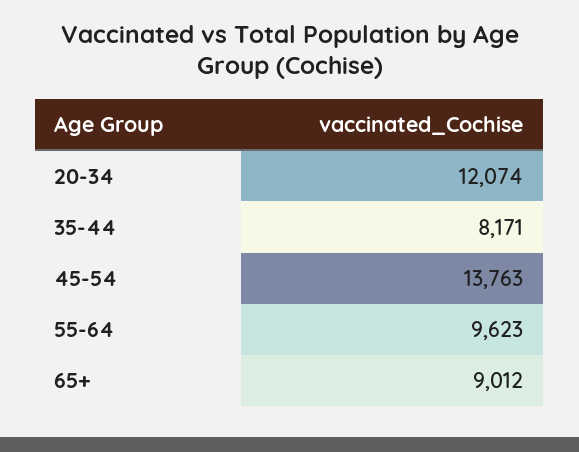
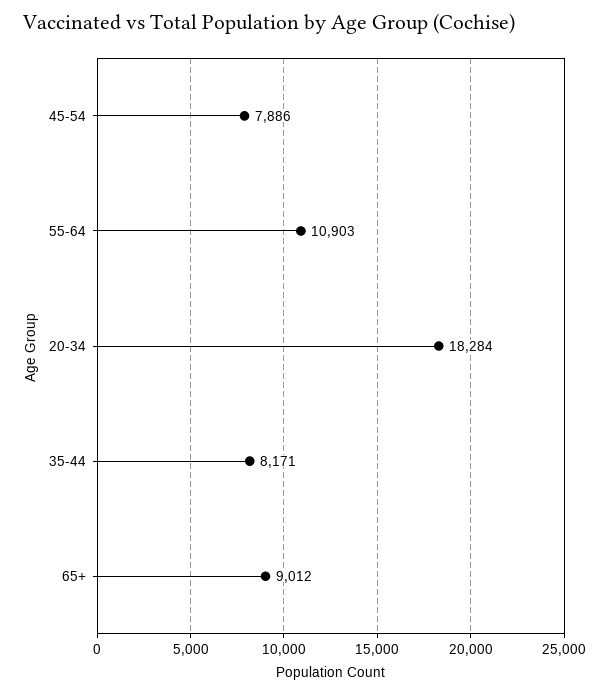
20-34: 12074 -> 18284
45-54: 13763 -> 7886
55-64: 9623 -> 10903

